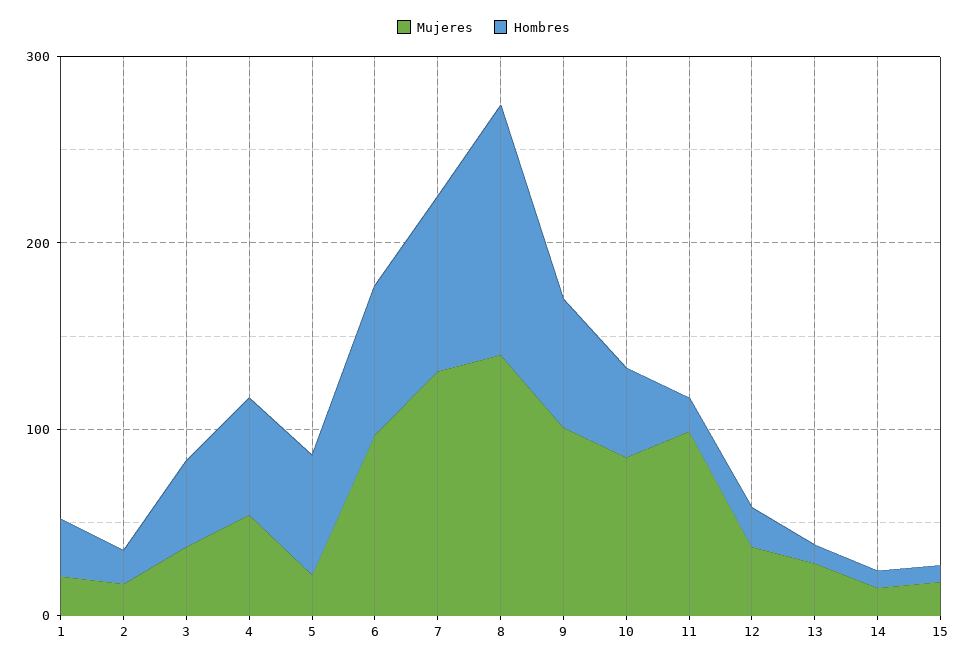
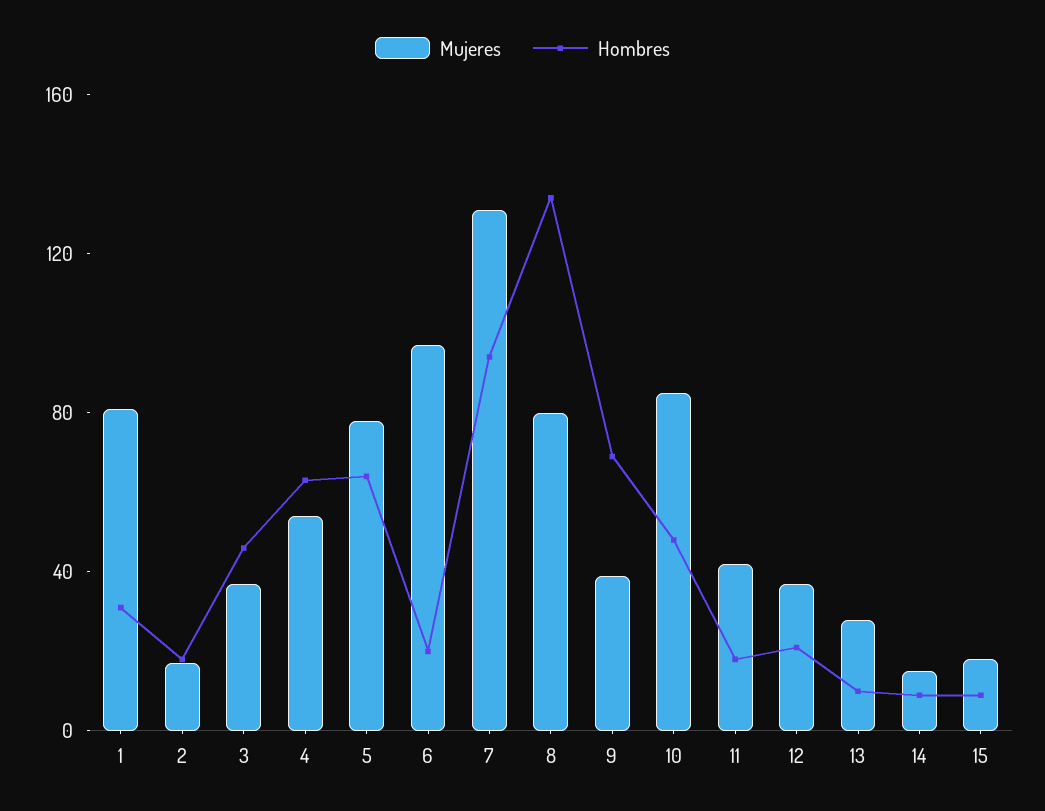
Mujeres, 1: 20 -> 80
Mujeres, 5: 20 -> 80
Hombres, 6: 80 -> 20
Mujeres, 8: 140 -> 80
Mujeres, 9: 100 -> 40
Mujeres, 11: 100 -> 40

